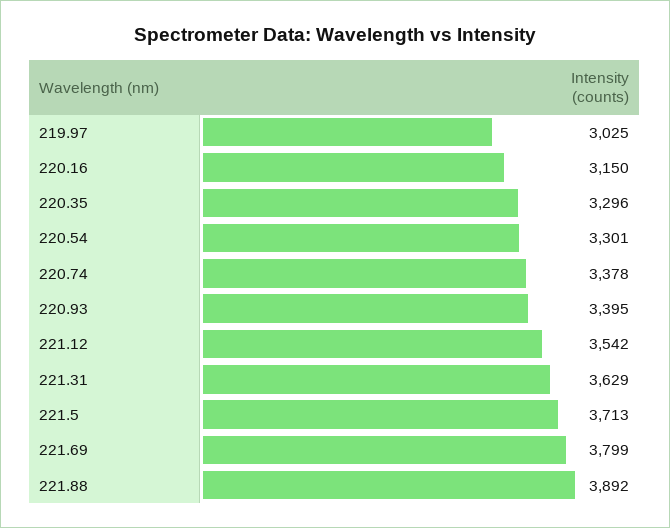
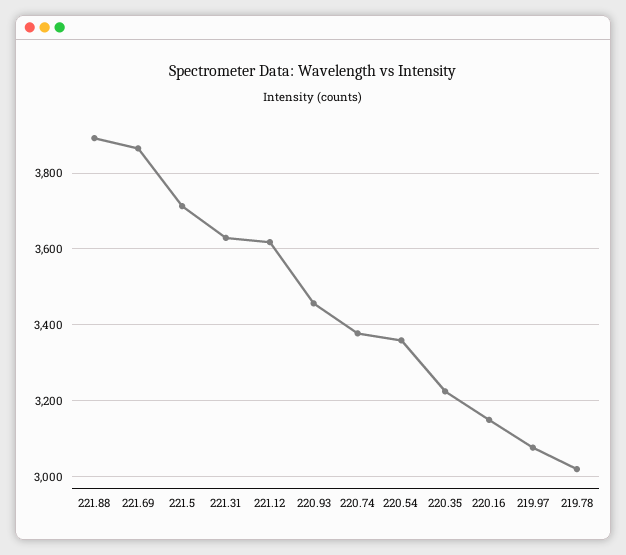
219.97: 3025 -> 3080
220.35: 3296 -> 3220
220.54: 3301 -> 3360
220.93: 3395 -> 3460
221.12: 3542 -> 3620
221.69: 3799 -> 3860
219.78: none -> 3020

